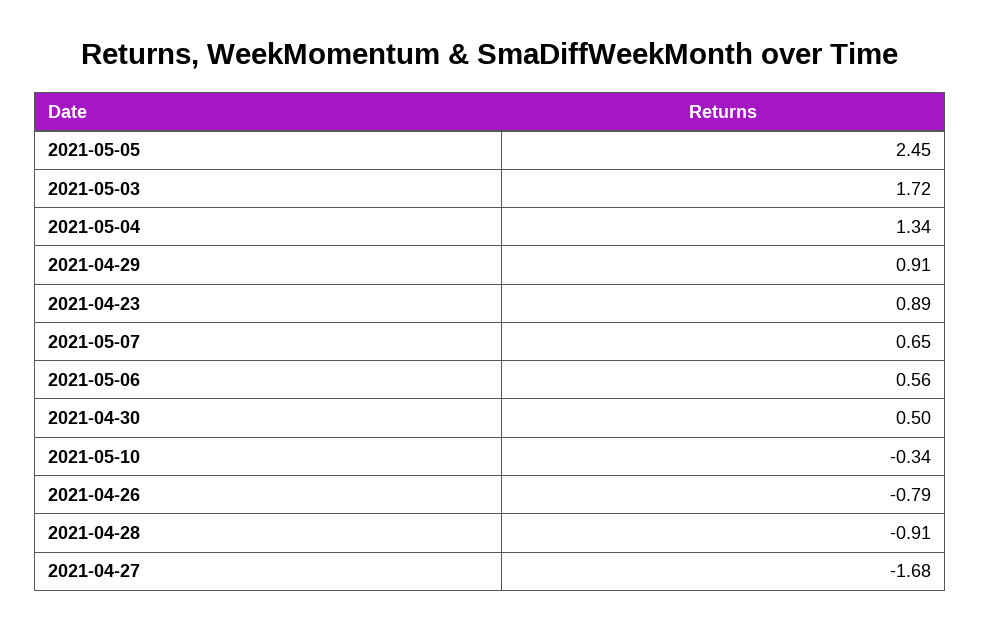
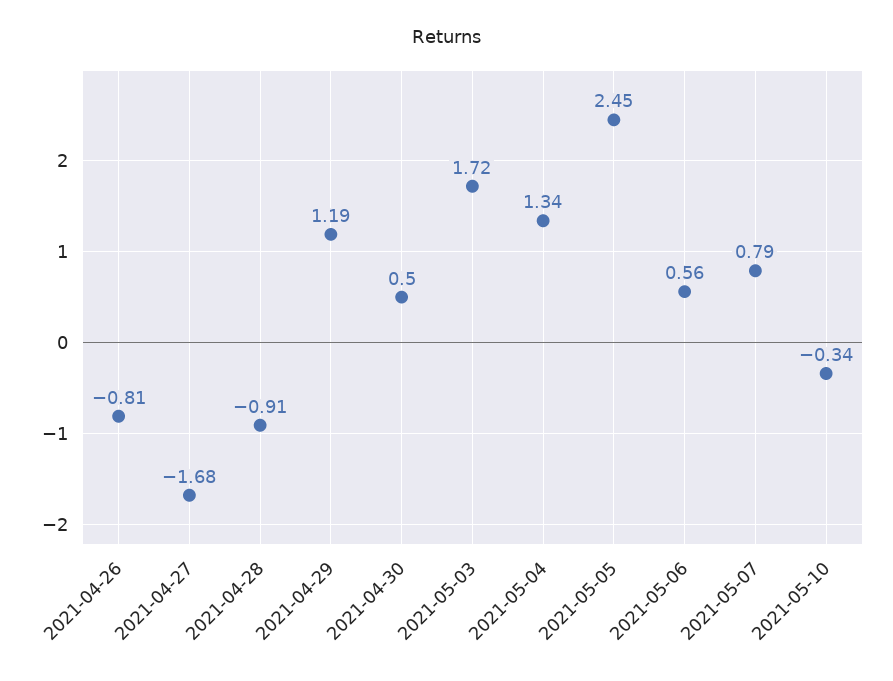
2021-04-29: 0.91 -> 1.19
2021-04-23: 0.89 -> none
2021-05-07: 0.65 -> 0.79
2021-04-26: -0.79 -> -0.81

